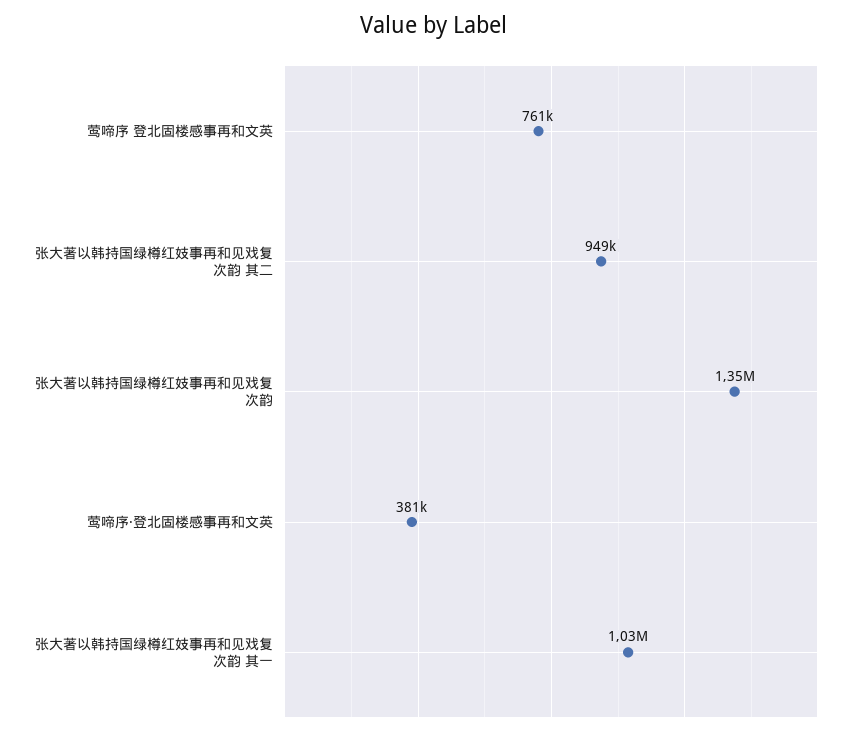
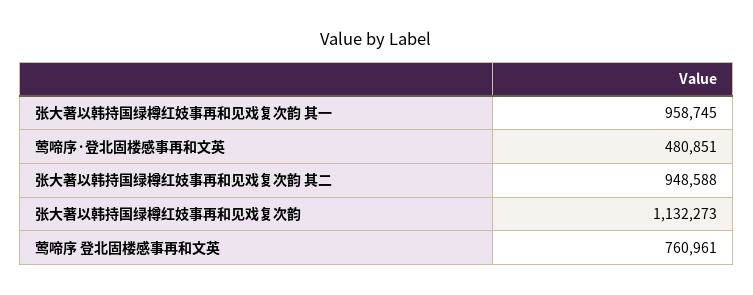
张大著以韩持国绿樽红妓事再和见戏复次韵: 1350000 -> 1132273
莺啼序·登北固楼感事再和文英: 381000 -> 480851
张大著以韩持国绿樽红妓事再和见戏复次韵 其一: 1030000 -> 958745

